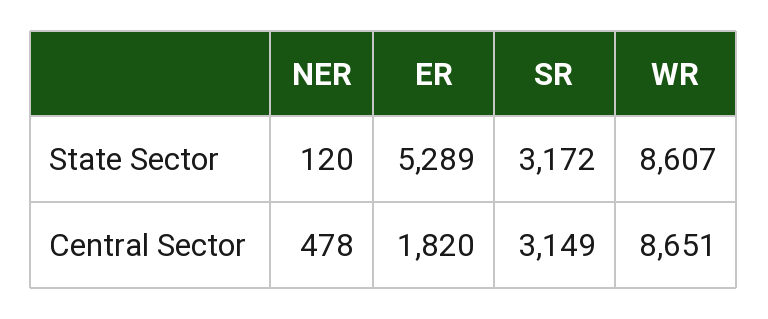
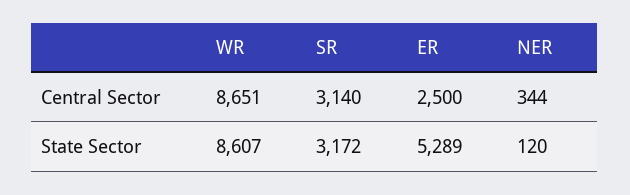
NER, Central Sector: 478 -> 344
ER, Central Sector: 1820 -> 2500
SR, Central Sector: 3149 -> 3140

